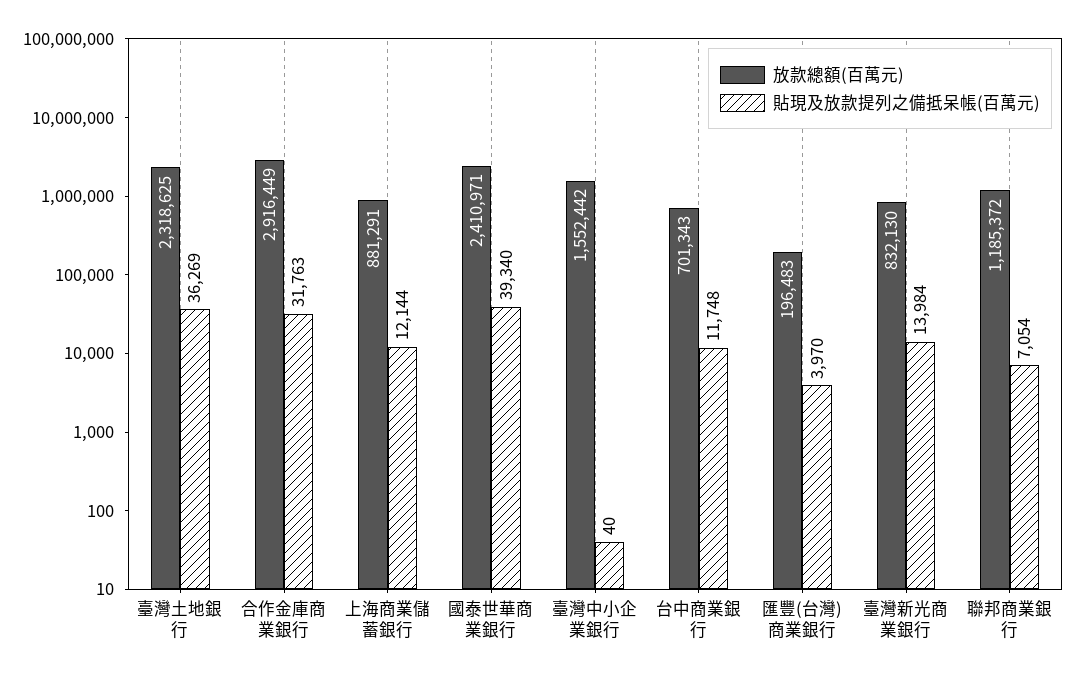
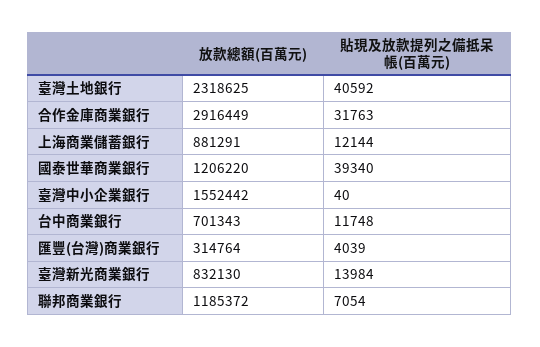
貼現及放款提列之備抵呆帳(百萬元), 臺灣土地銀行: 36269 -> 40592
放款總額(百萬元), 國泰世華商業銀行: 2410971 -> 1206220
放款總額(百萬元), 匯豐(台灣)商業銀行: 196483 -> 314764
貼現及放款提列之備抵呆帳(百萬元), 匯豐(台灣)商業銀行: 3970 -> 4039

